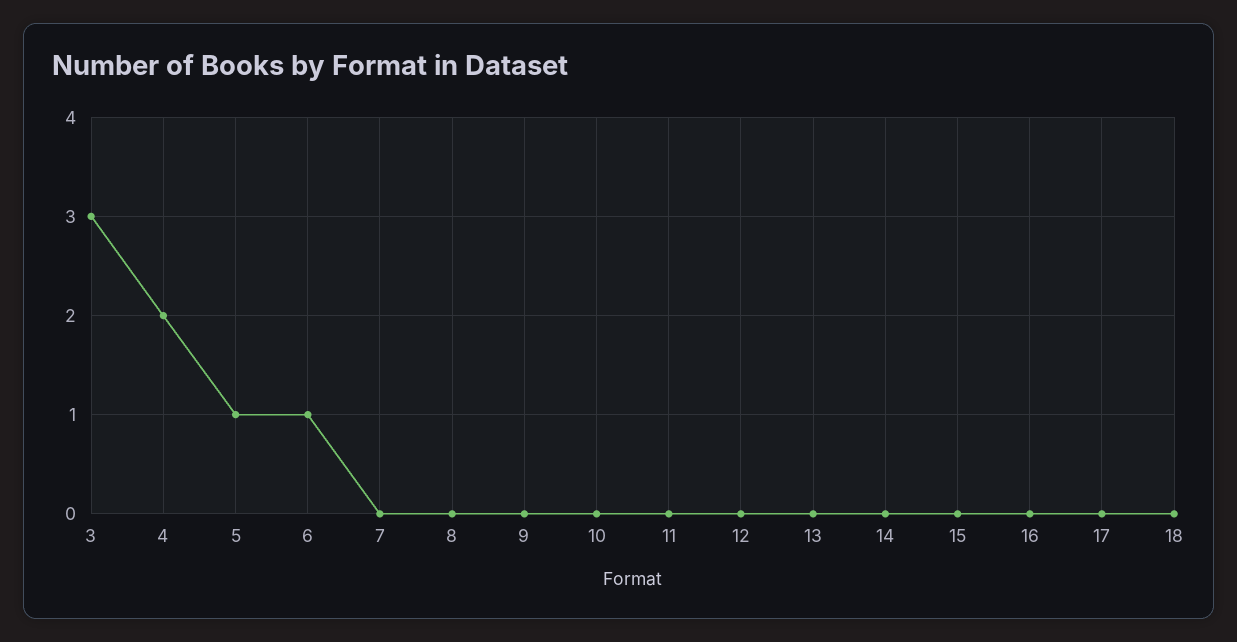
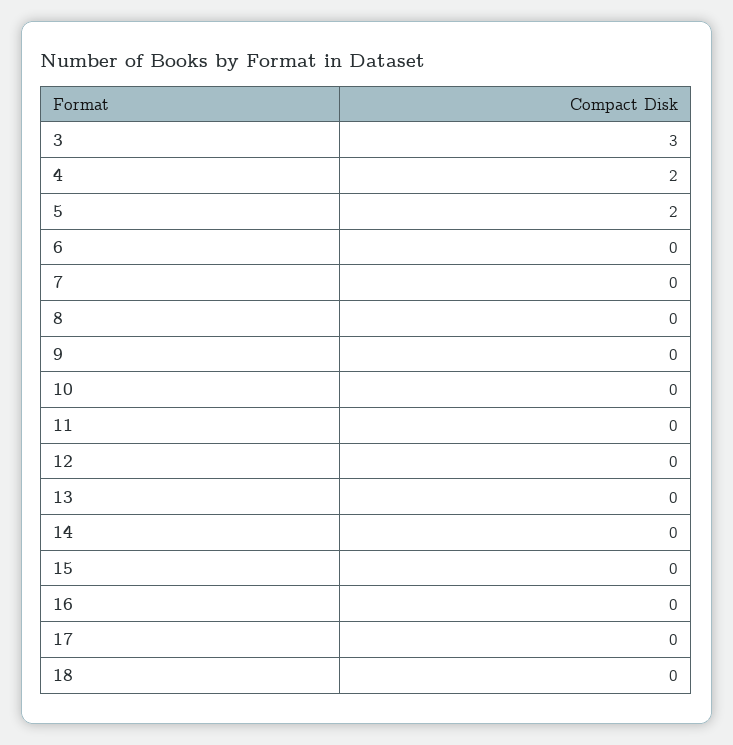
5: 1 -> 2
6: 1 -> 0

